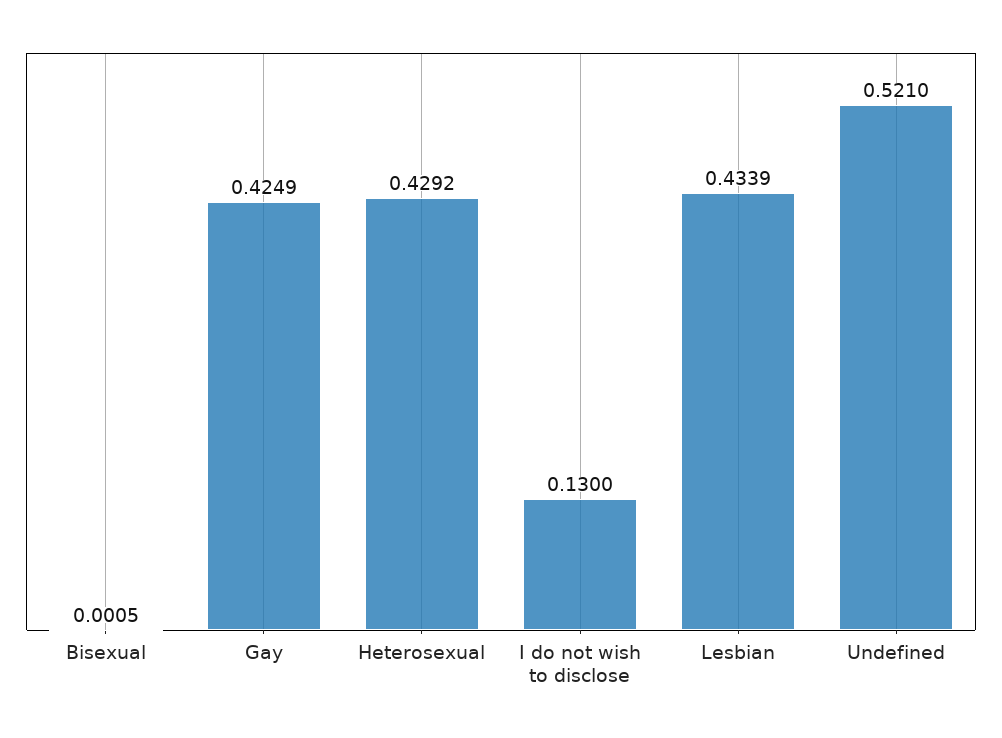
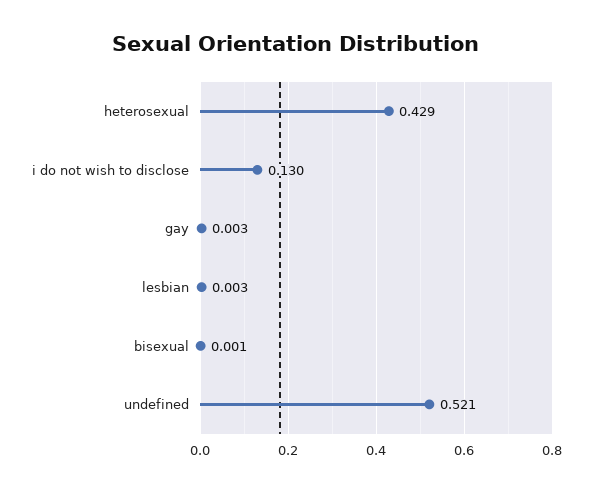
Gay: 0.4249 -> 0.003
Lesbian: 0.4339 -> 0.003

